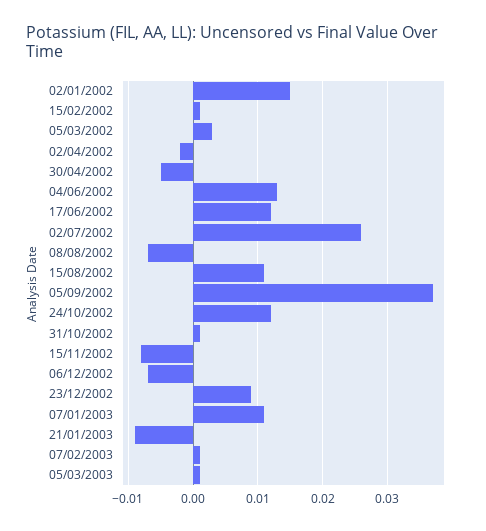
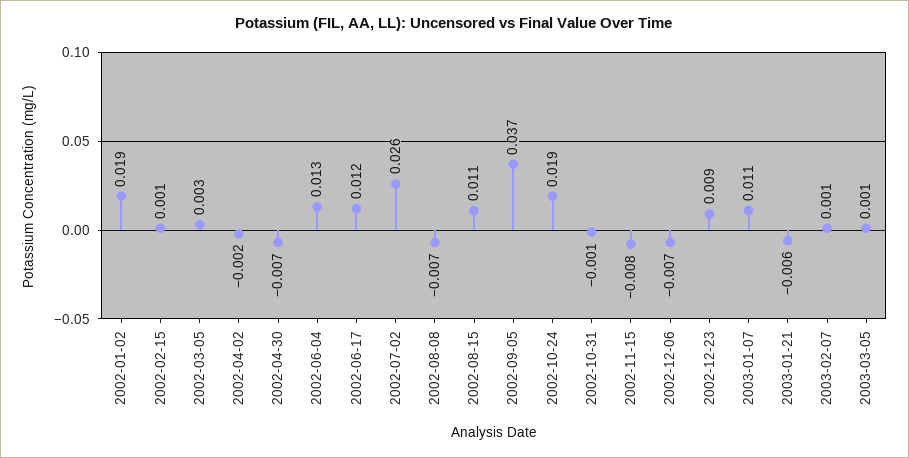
02/01/2002: 0.015 -> 0.019
30/04/2002: -0.005 -> -0.007
24/10/2002: 0.012 -> 0.019
31/10/2002: 0.001 -> -0.001
21/01/2003: -0.009 -> -0.006

